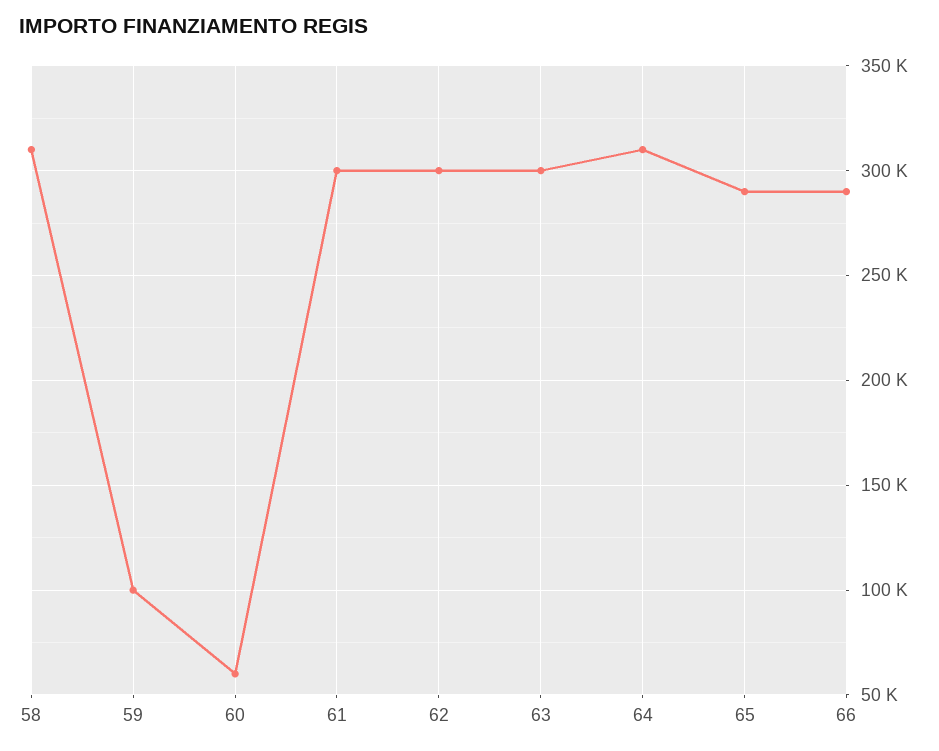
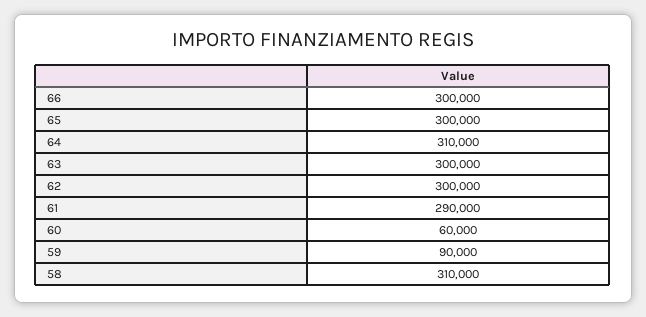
59: 100000 -> 90000
61: 300000 -> 290000
65: 290000 -> 300000
66: 290000 -> 300000

